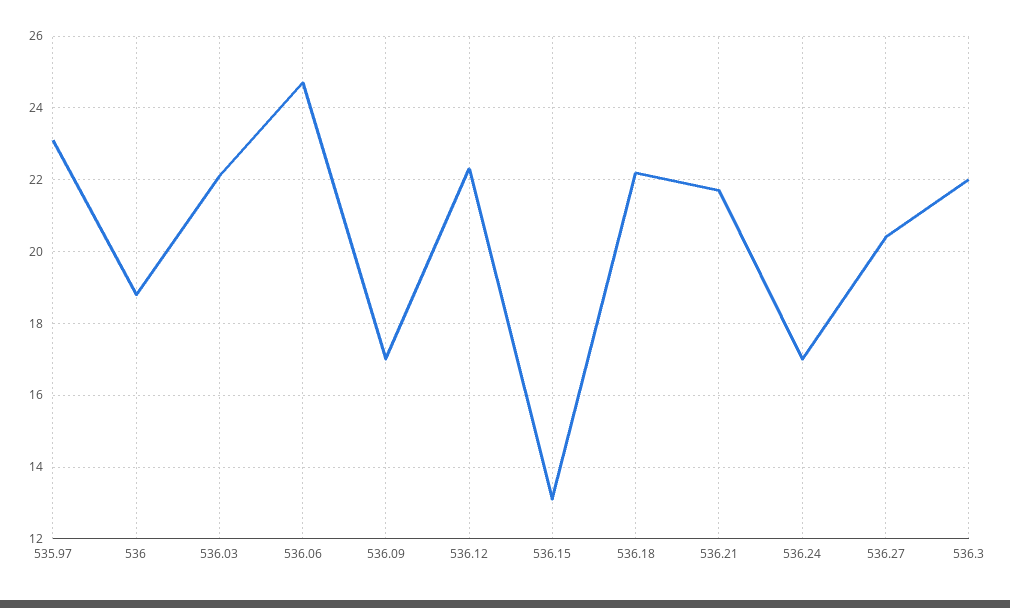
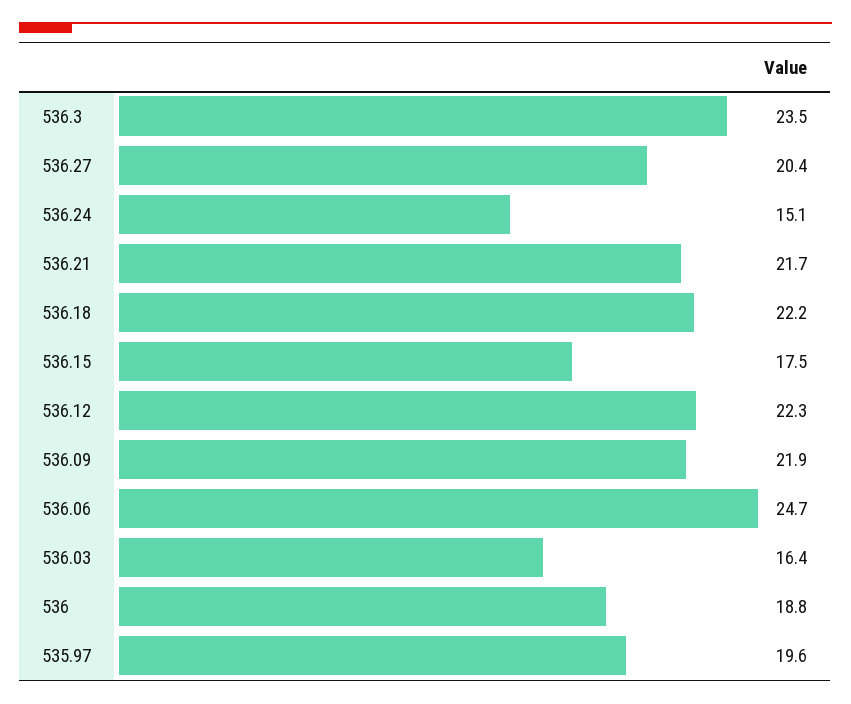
535.97: 23 -> 19.6
536.03: 22 -> 16.4
536.09: 17 -> 21.9
536.15: 13 -> 17.5
536.24: 17 -> 15.1
536.3: 22 -> 23.5

